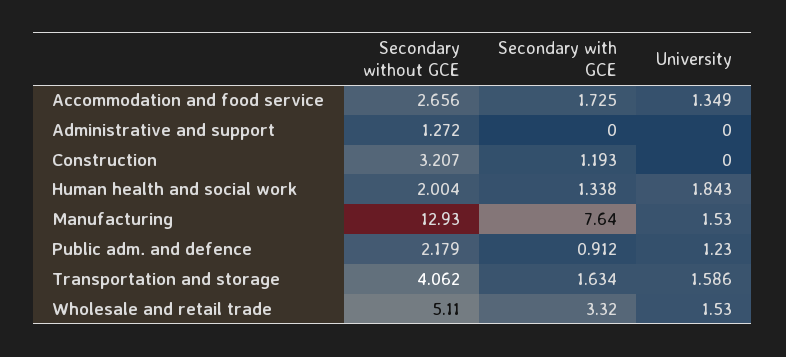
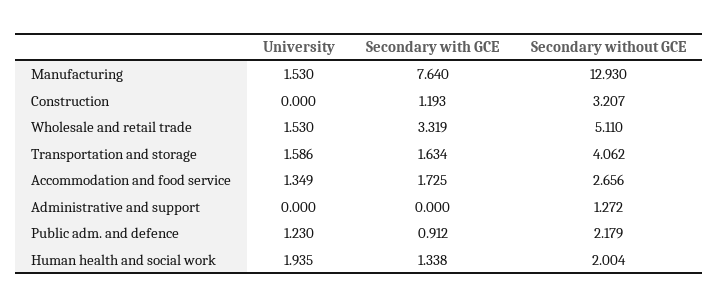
University, Human health and social work: 1.843 -> 1.935
Secondary with GCE, Wholesale and retail trade: 3.32 -> 3.319

